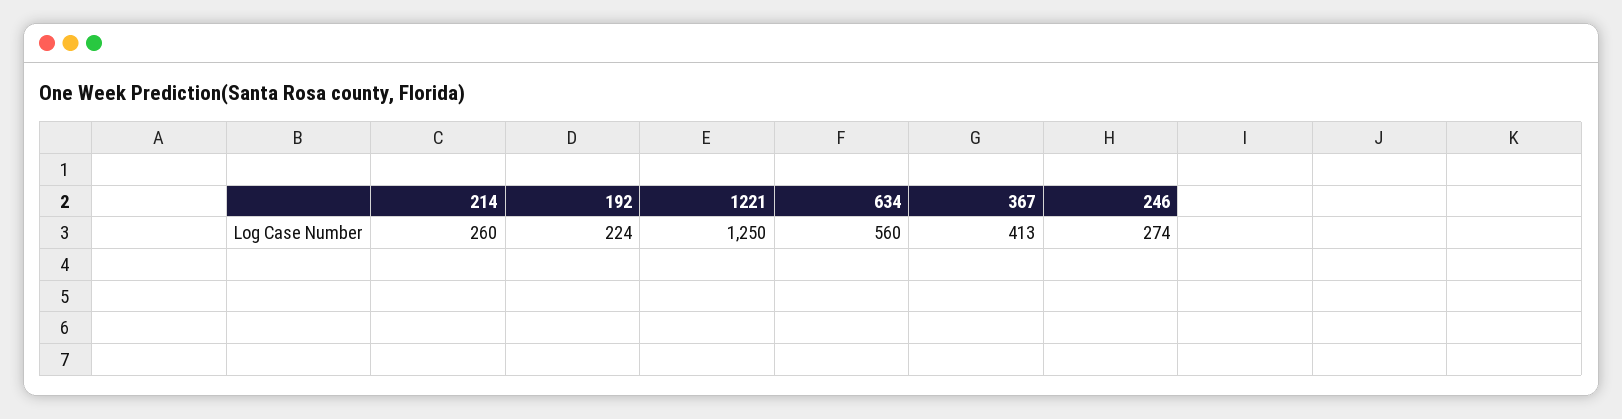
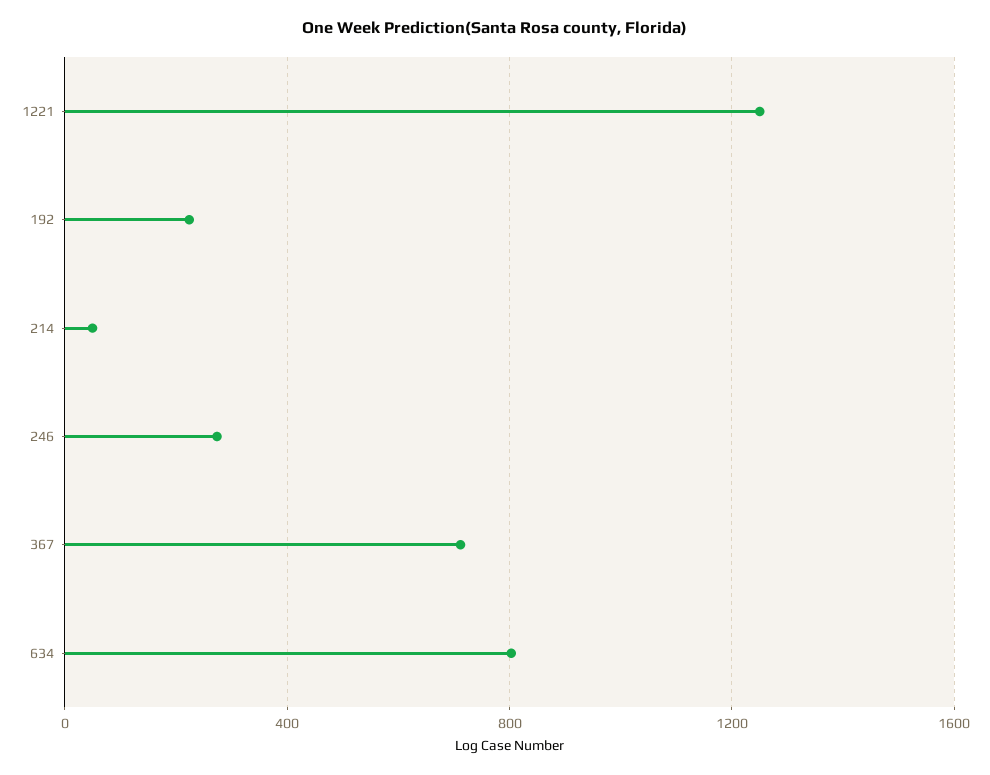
214: 260 -> 50
634: 560 -> 800
367: 413 -> 700

